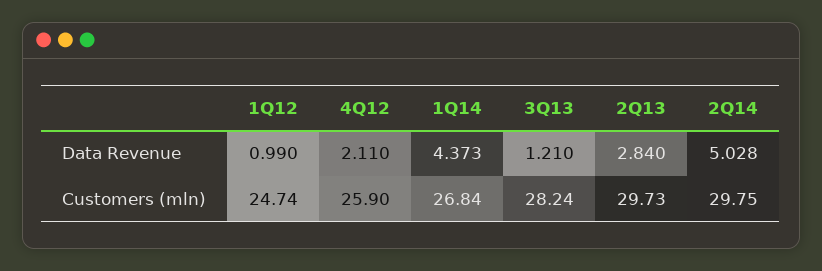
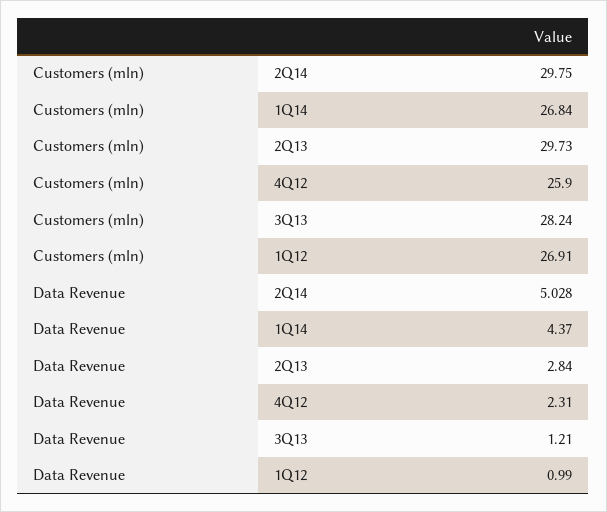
4Q12, Data Revenue: 2.11 -> 2.31
1Q14, Data Revenue: 4.373 -> 4.37
1Q12, Customers (mln): 24.74 -> 26.91

